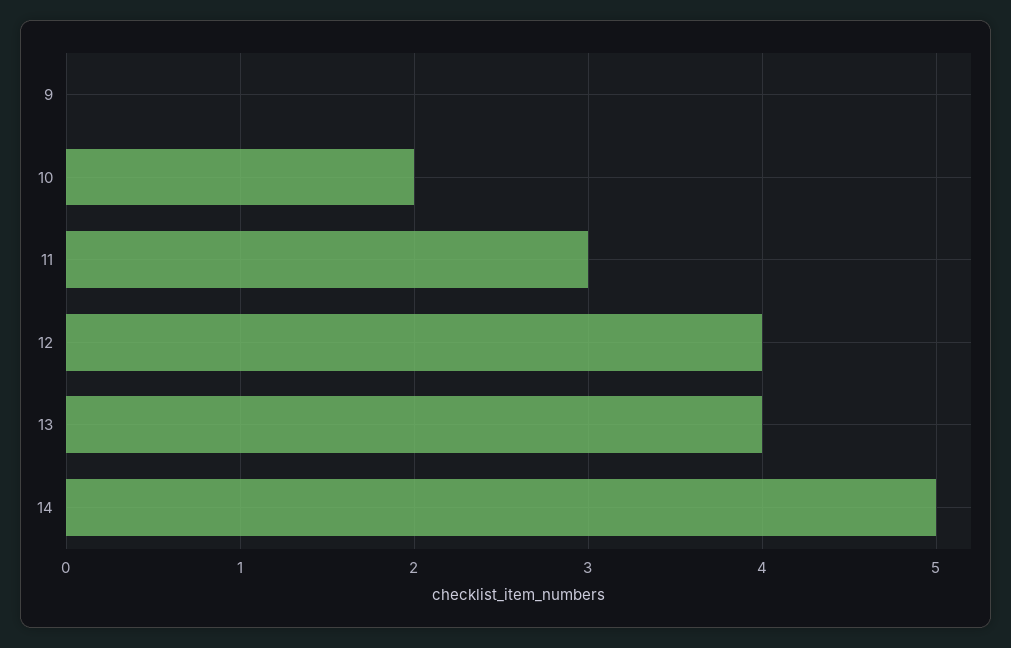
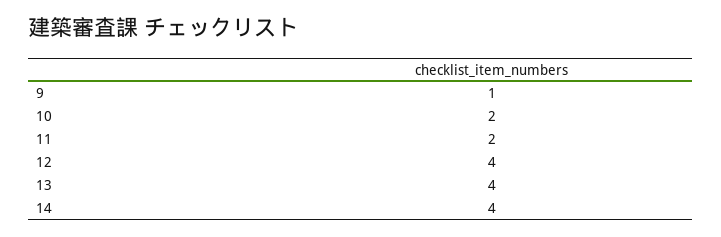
9: 0 -> 1
11: 3 -> 2
14: 5 -> 4

